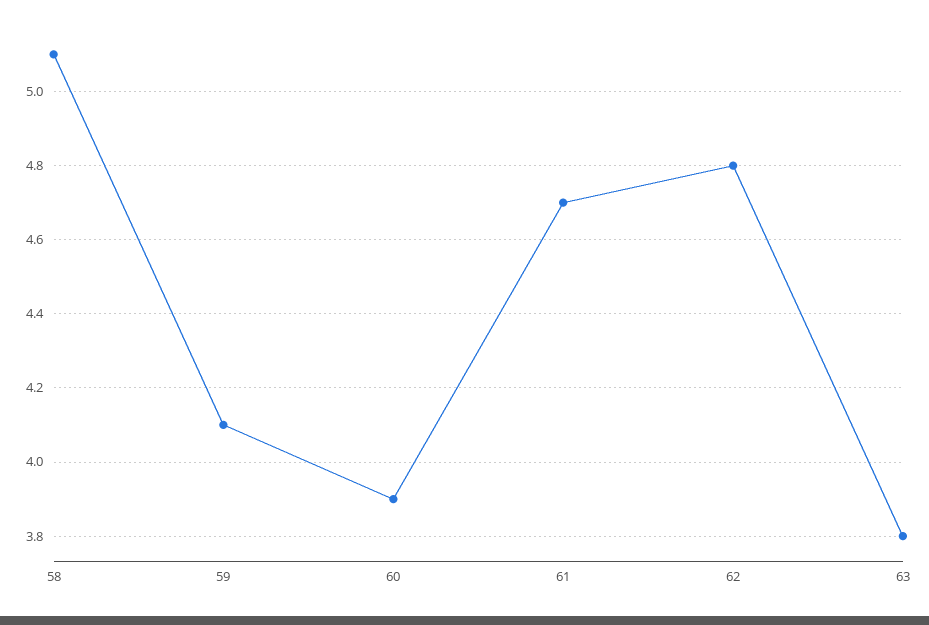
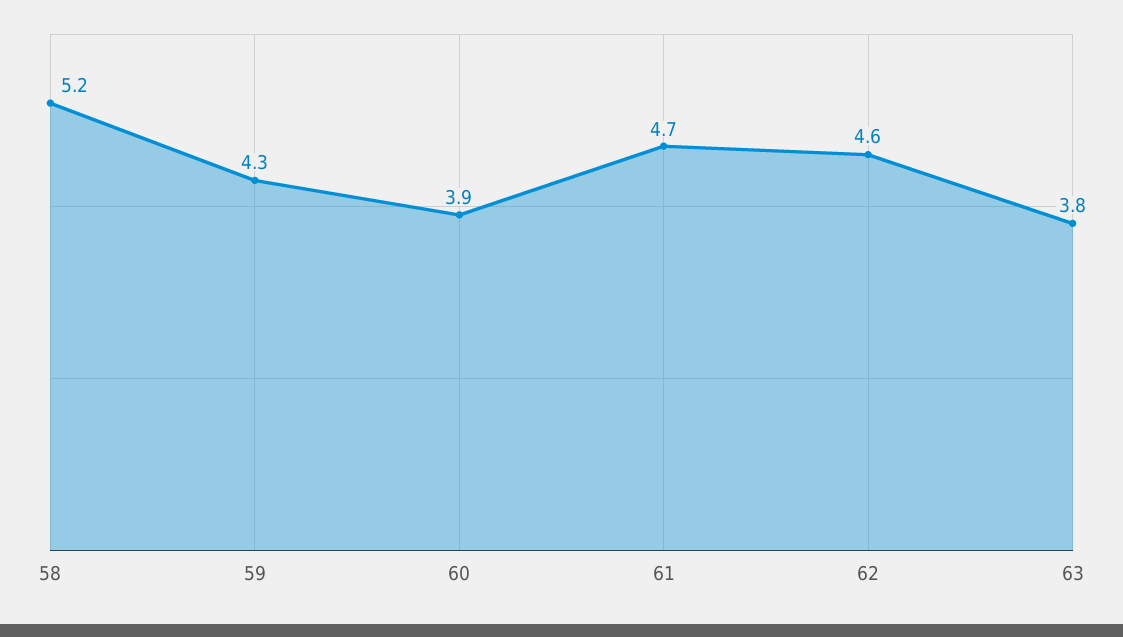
58: 5.1 -> 5.2
59: 4.1 -> 4.3
62: 4.8 -> 4.6

